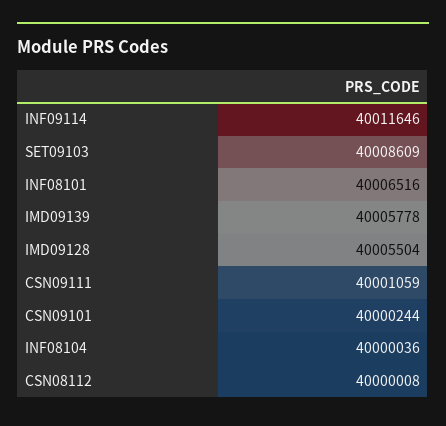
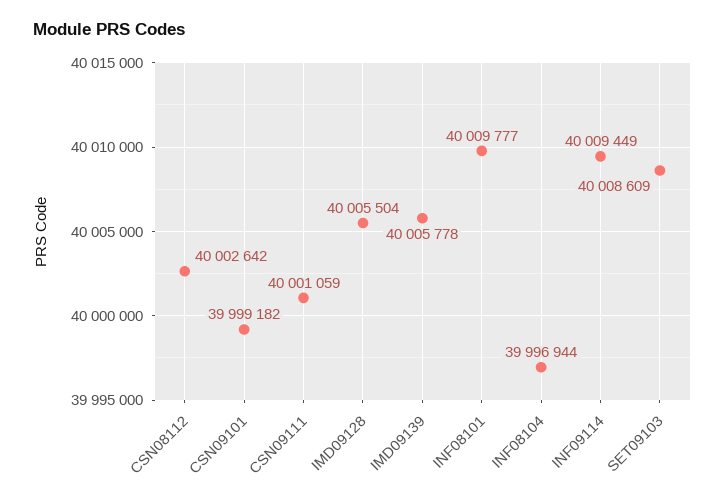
INF09114: 40011646 -> 40009449
INF08101: 40006516 -> 40009777
CSN09101: 40000244 -> 39999182
INF08104: 40000036 -> 39996944
CSN08112: 40000008 -> 40002642

